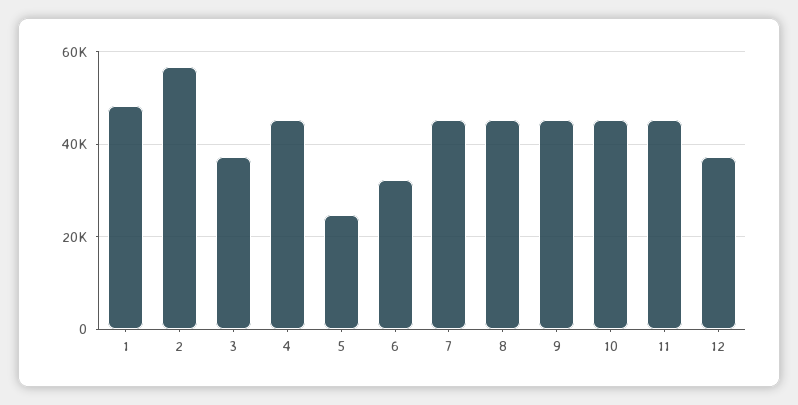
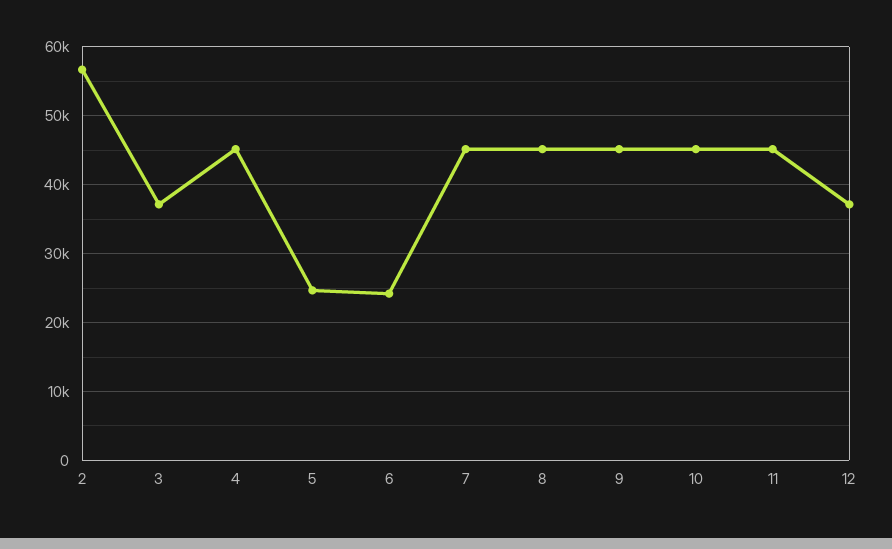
1: 48000 -> none
6: 32000 -> 24000

